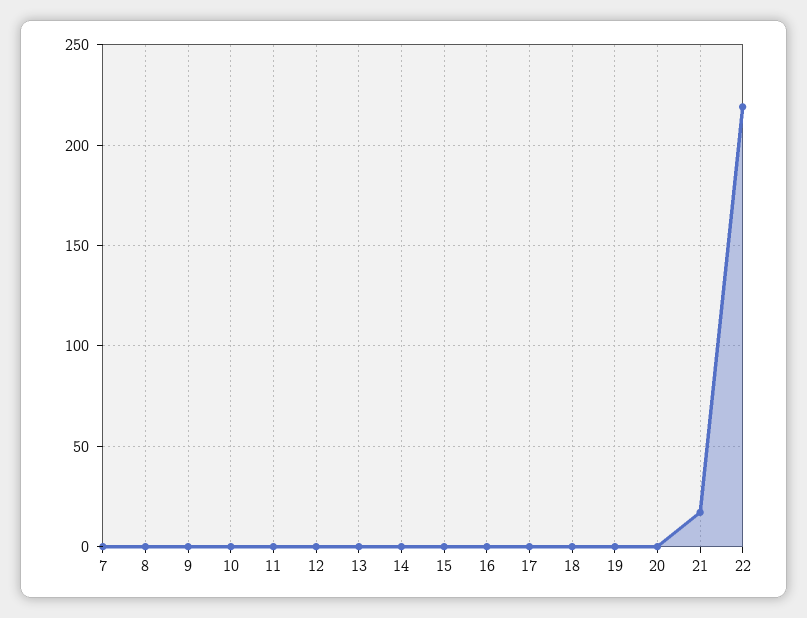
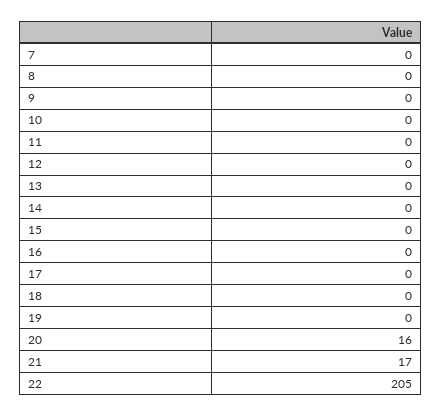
20: 0 -> 16
22: 220 -> 205

